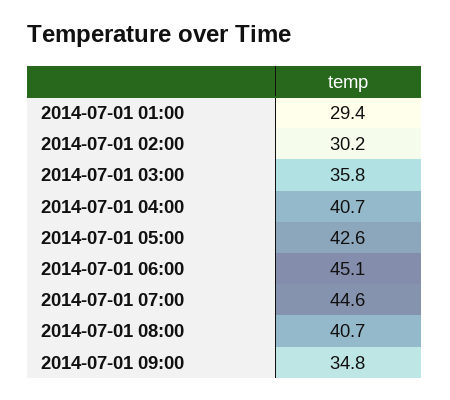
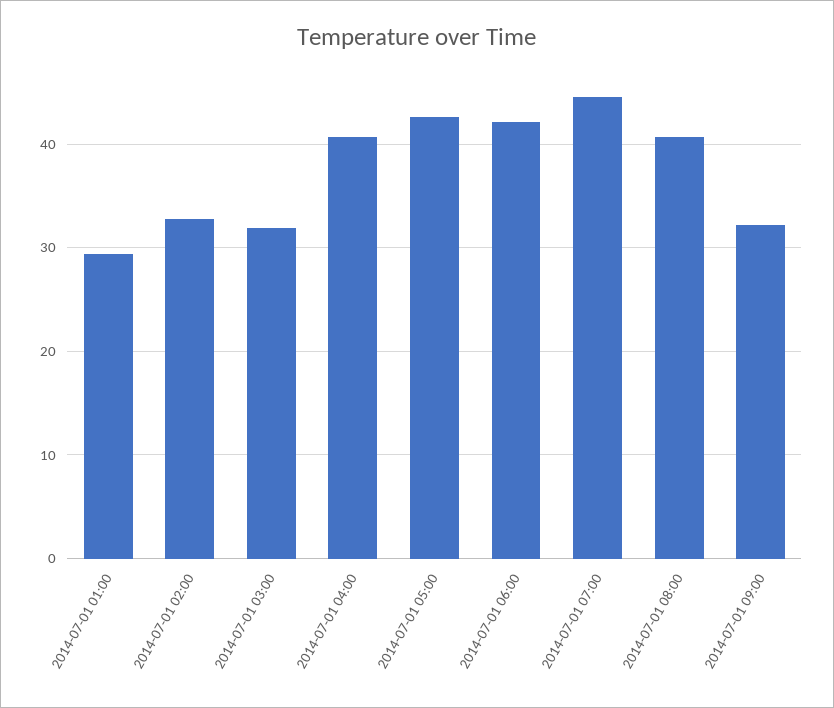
2014-07-01 02:00: 30.2 -> 33
2014-07-01 03:00: 35.8 -> 32
2014-07-01 06:00: 45.1 -> 42
2014-07-01 09:00: 34.8 -> 32

